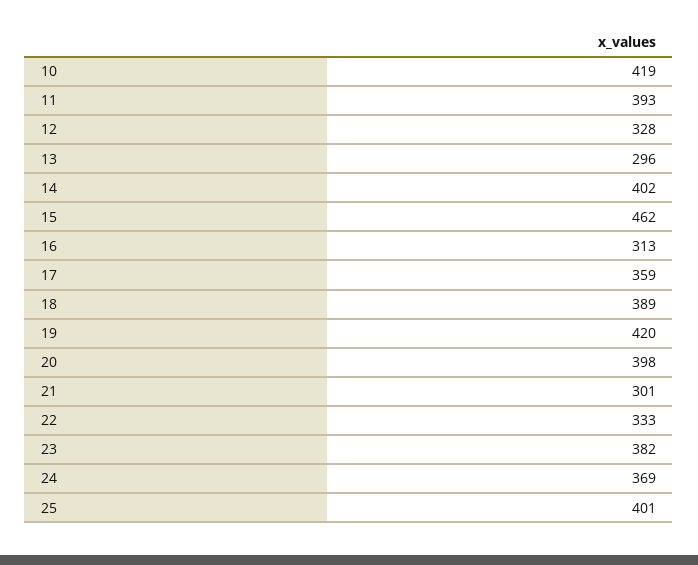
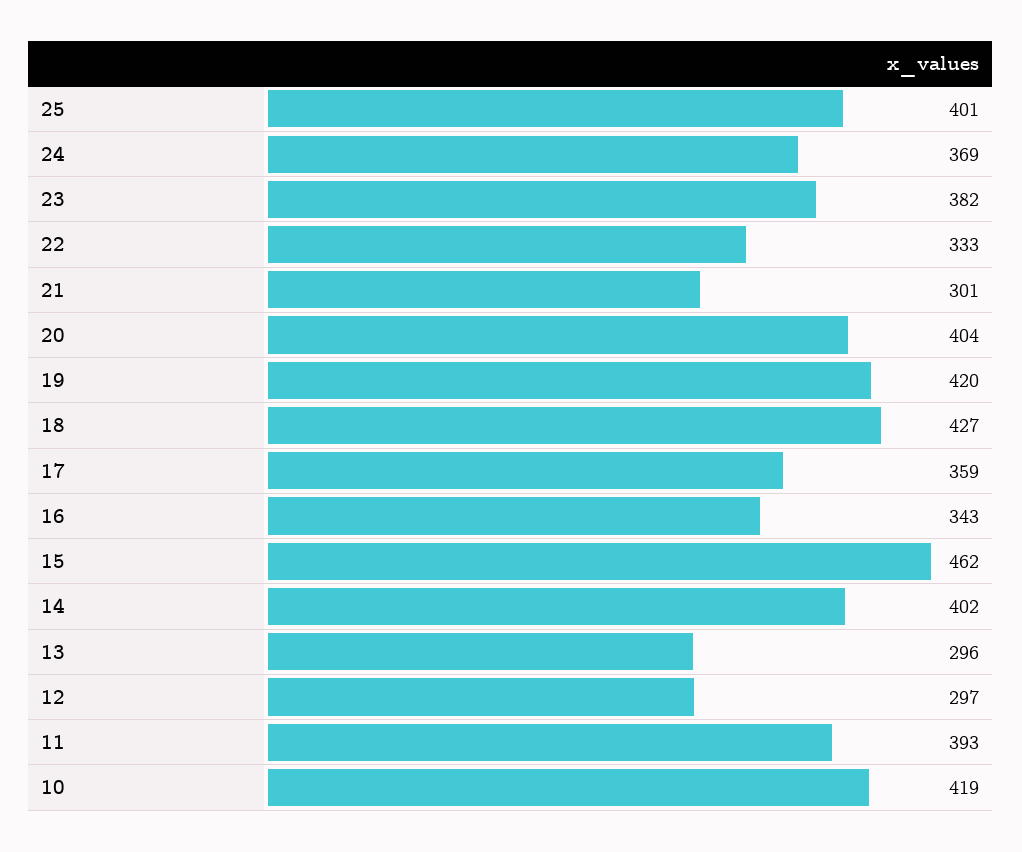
12: 328 -> 297
16: 313 -> 343
18: 389 -> 427
20: 398 -> 404

